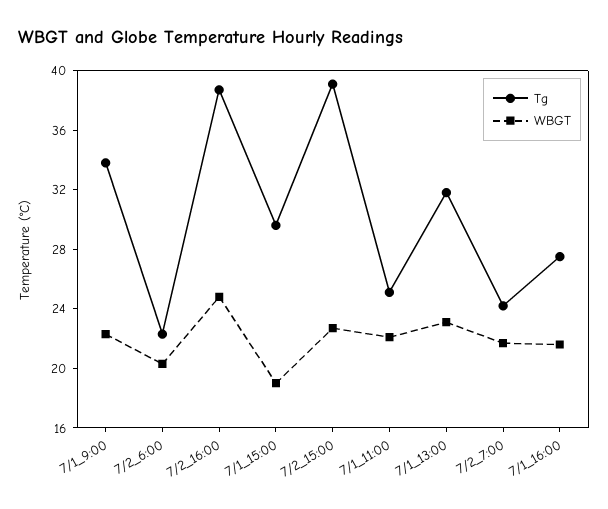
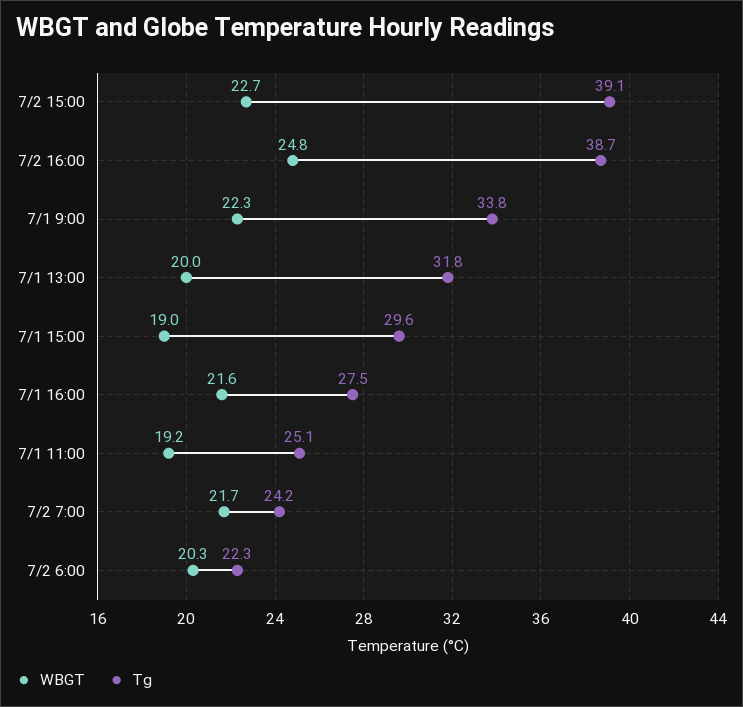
WBGT, 7/1_11:00: 22 -> 19.2
WBGT, 7/1_13:00: 23 -> 20

